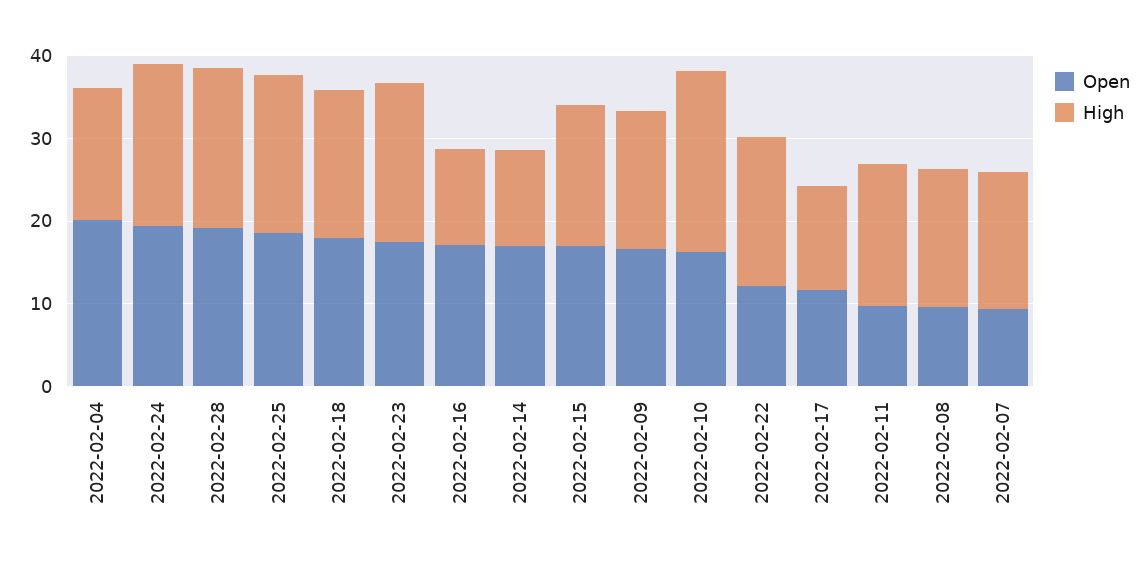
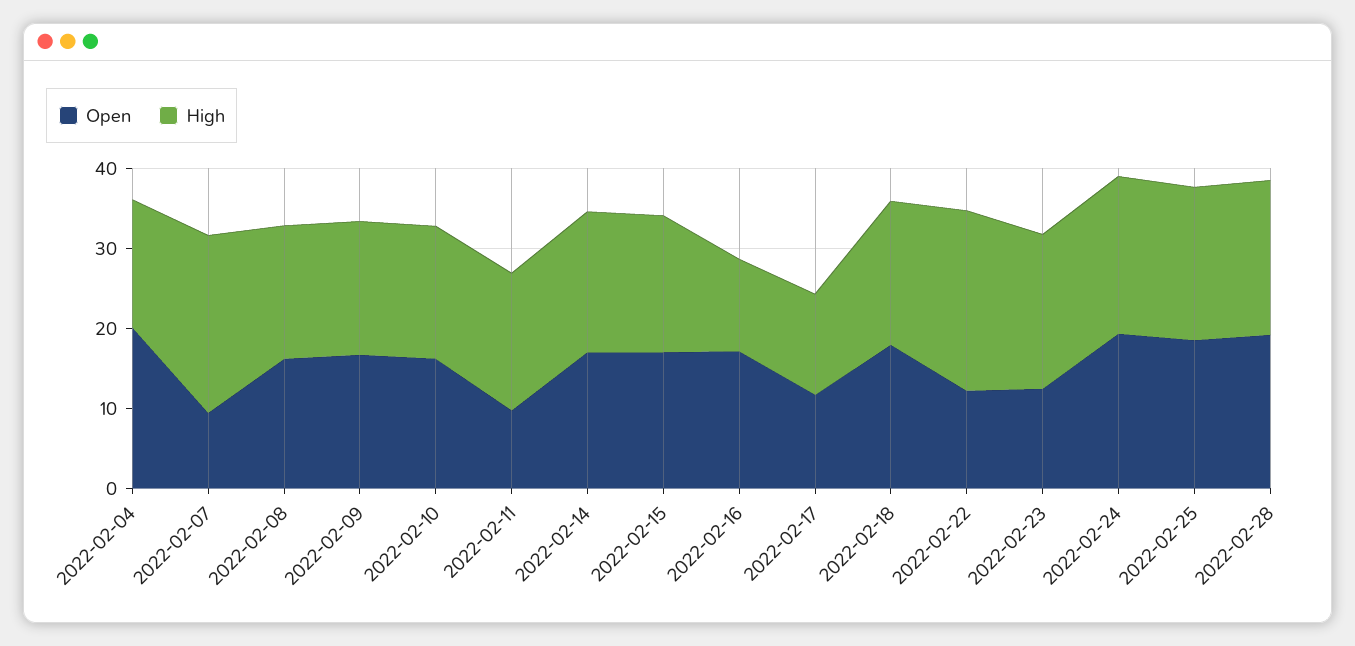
Open, 2022-02-23: 18 -> 12
High, 2022-02-14: 12 -> 18
High, 2022-02-10: 22 -> 16
High, 2022-02-22: 18 -> 22
Open, 2022-02-08: 10 -> 16
High, 2022-02-07: 16 -> 22

